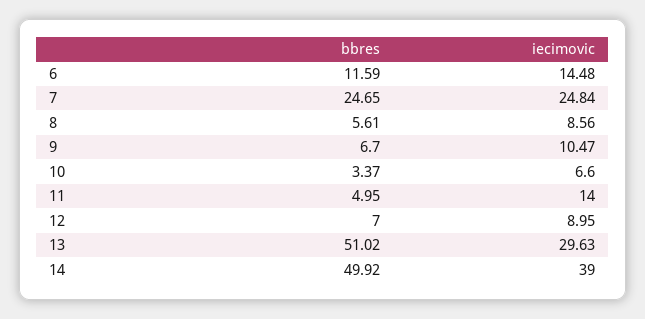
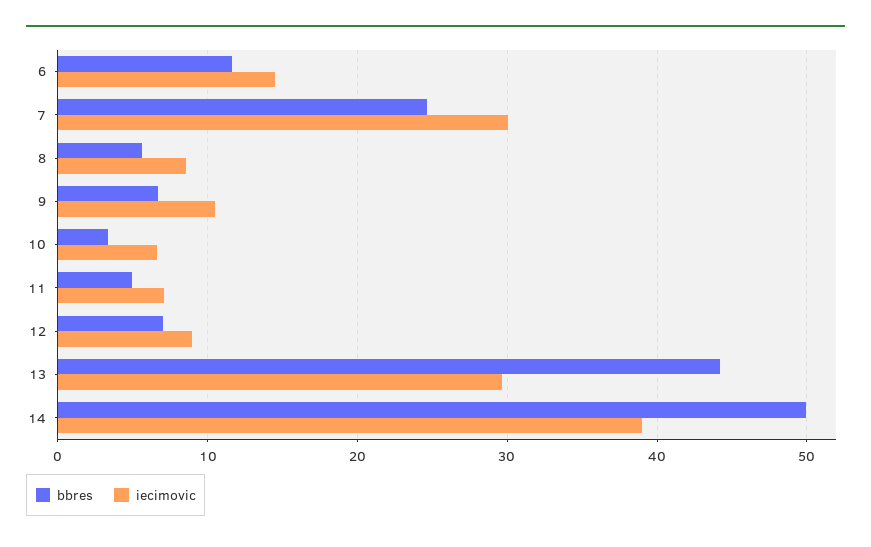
iecimovic, 7: 24.84 -> 30
iecimovic, 11: 14 -> 7
bbres, 13: 51.02 -> 44

